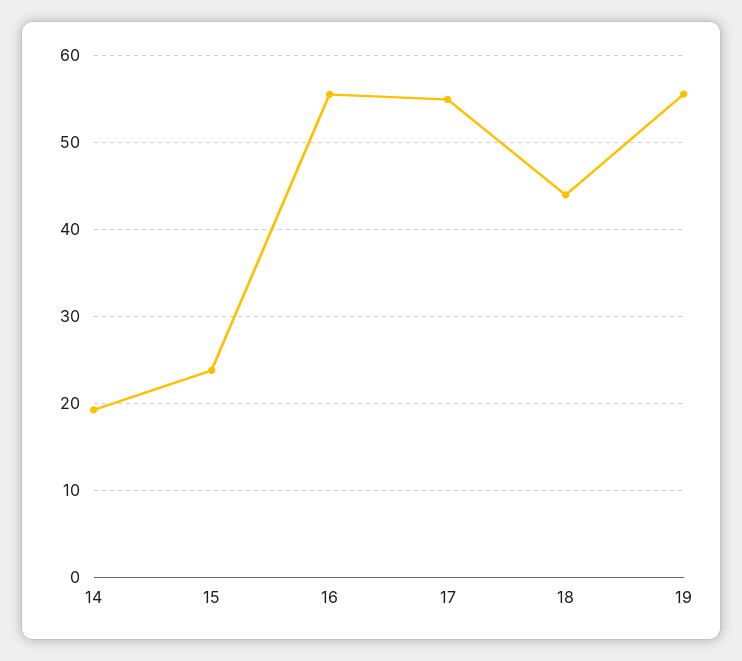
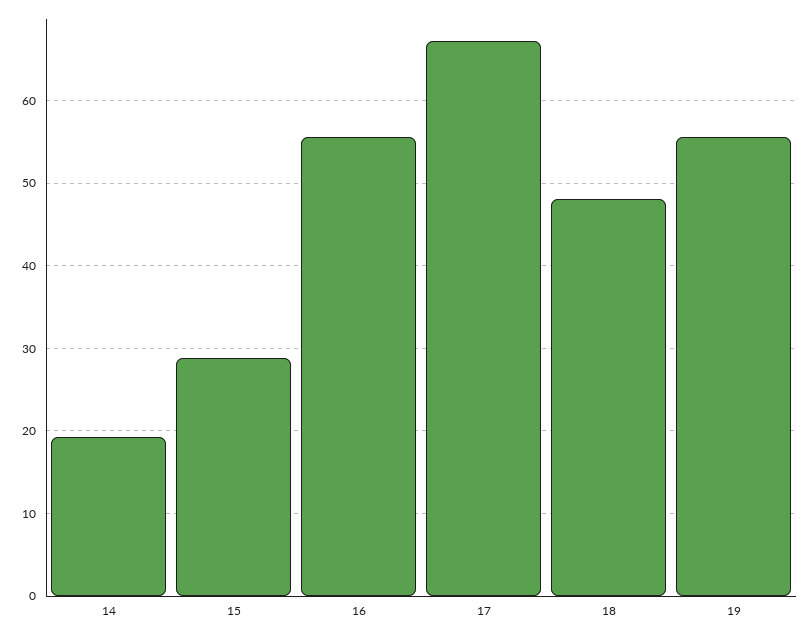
15: 24 -> 29
17: 55 -> 67
18: 44 -> 48

